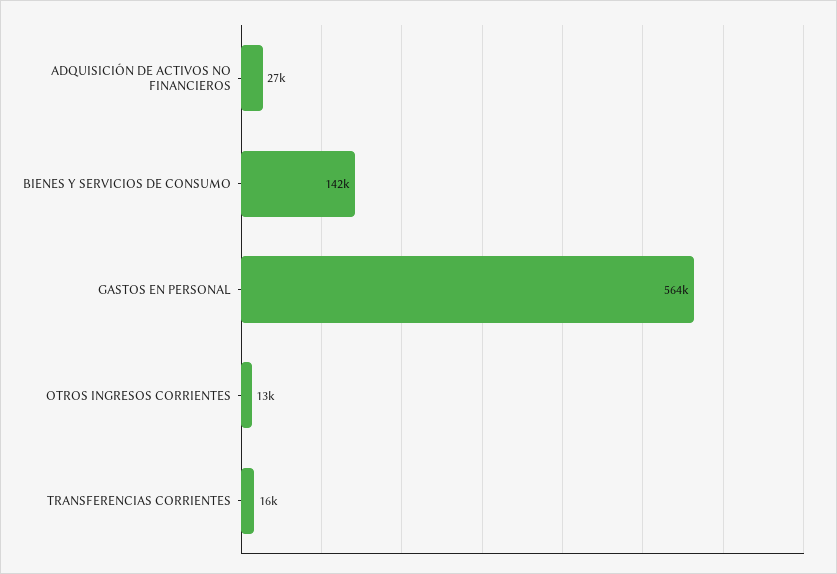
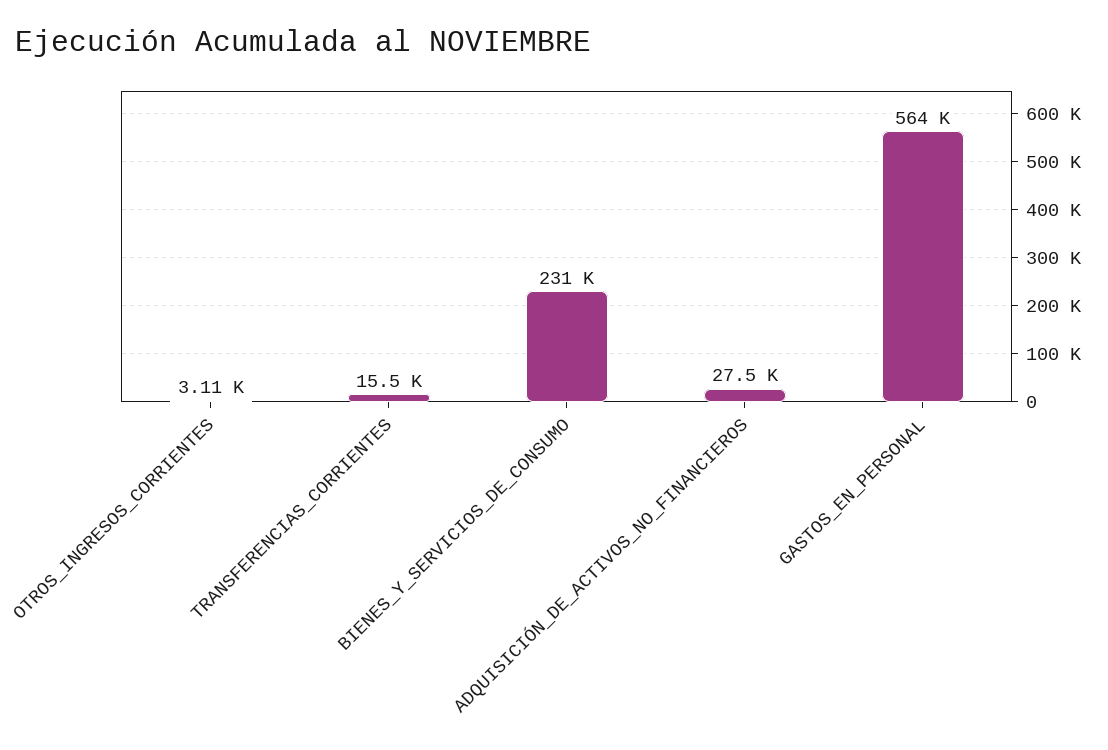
BIENES Y SERVICIOS DE CONSUMO: 142000 -> 231000
OTROS INGRESOS CORRIENTES: 13000 -> 3110

